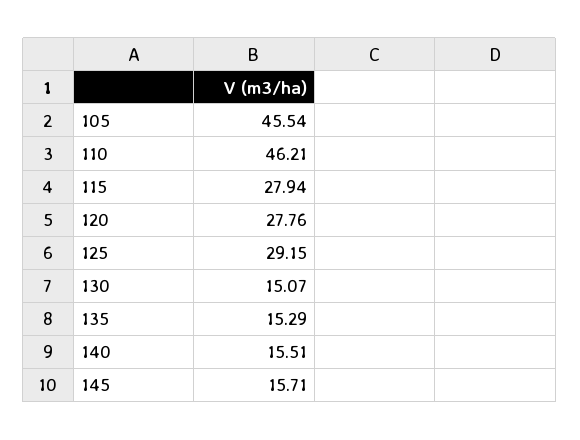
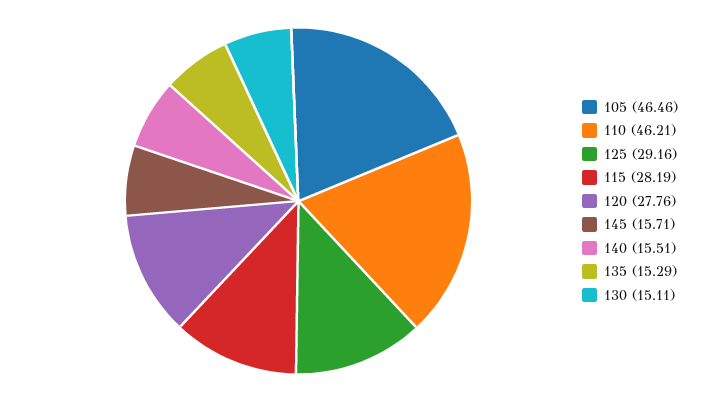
105: 45.54 -> 46.46
115: 27.94 -> 28.19
125: 29.15 -> 29.16
130: 15.07 -> 15.11

